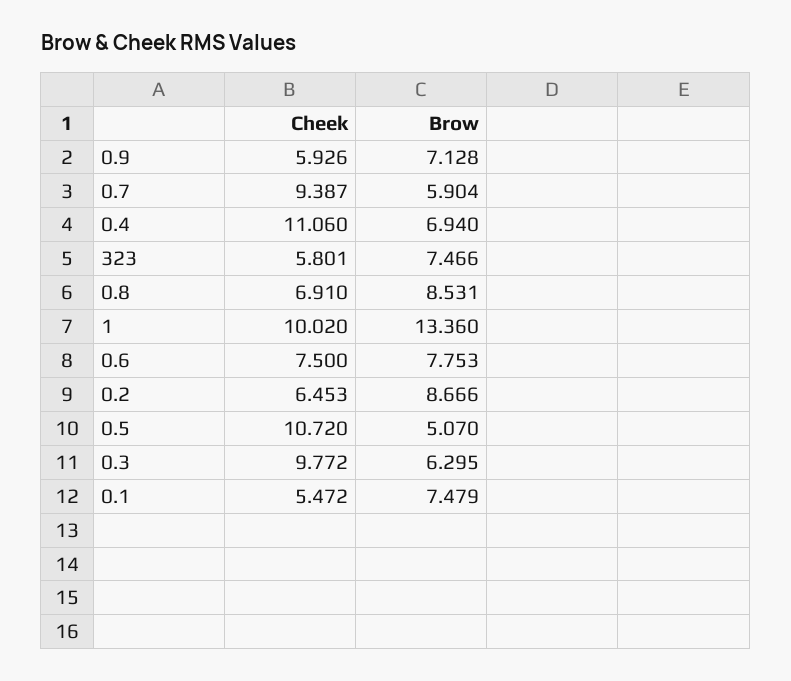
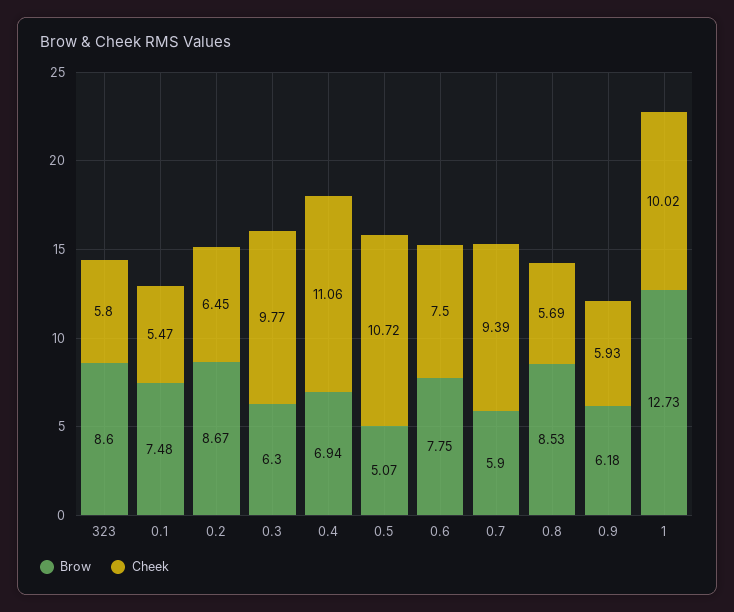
Brow, 0.9: 7.128 -> 6.18
Brow, 323: 7.466 -> 8.6
Cheek, 0.8: 6.91 -> 5.69
Brow, 1: 13.36 -> 12.73

